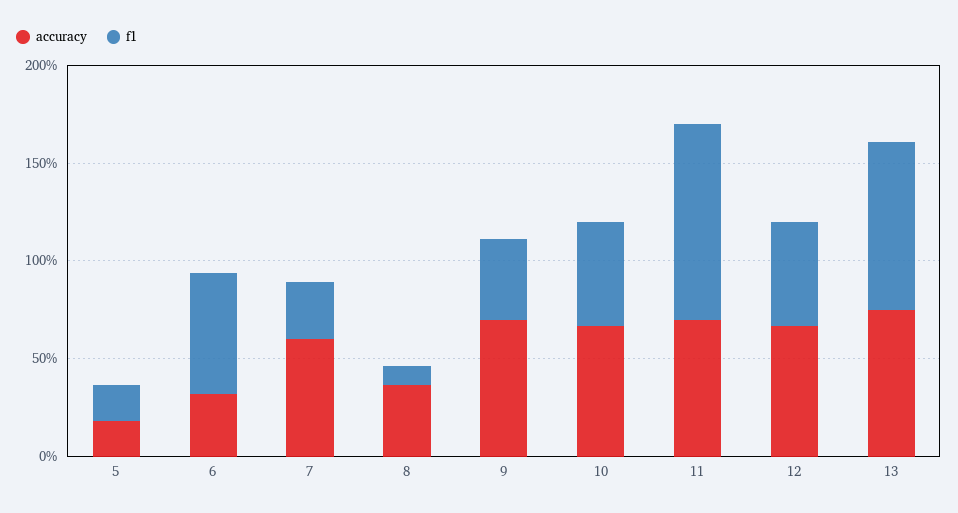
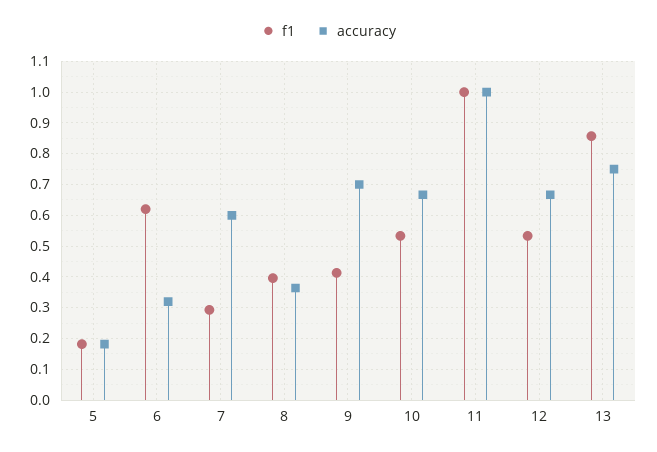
f1, 8: 0.1 -> 0.4
accuracy, 11: 0.7 -> 1

